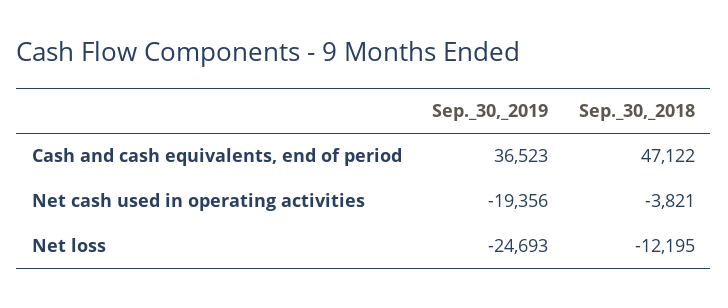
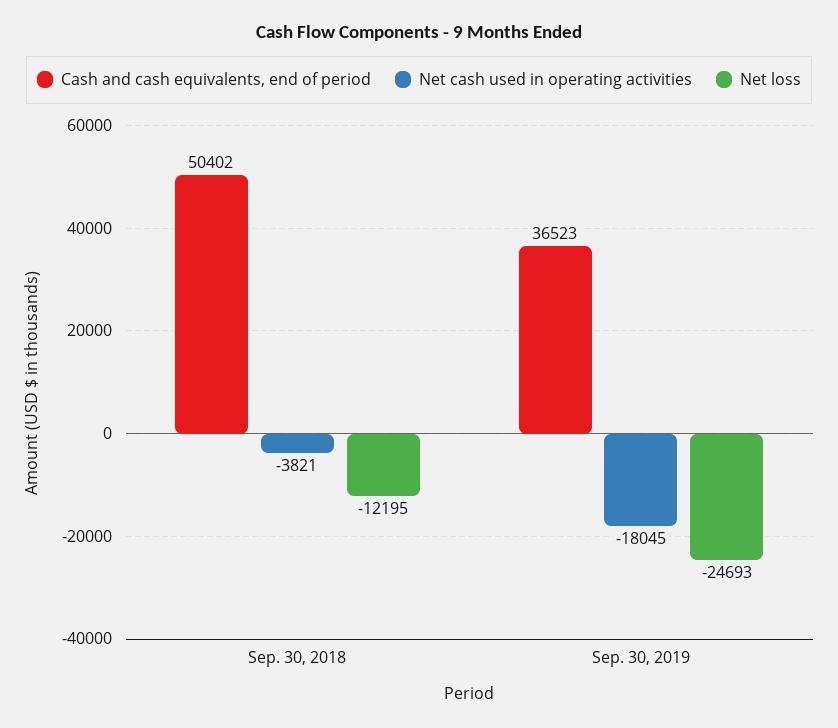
Cash and cash equivalents, end of period, Sep._30,_2018: 47122 -> 50402
Net cash used in operating activities, Sep._30,_2019: -19356 -> -18045

